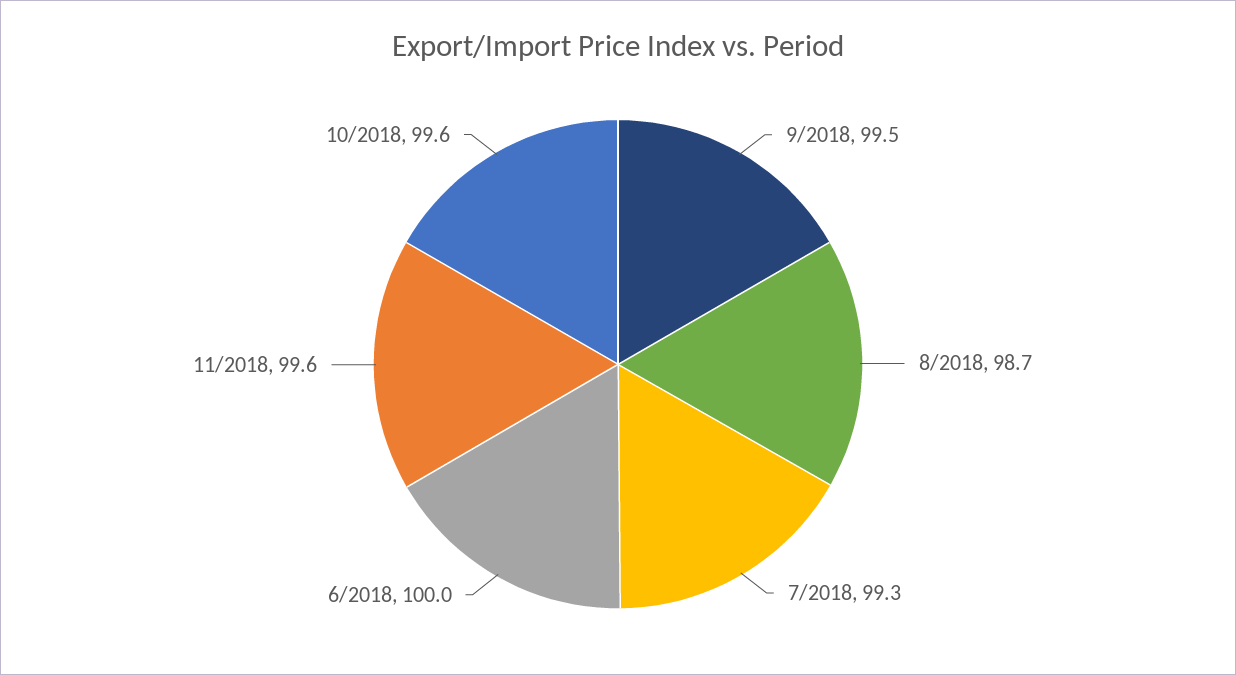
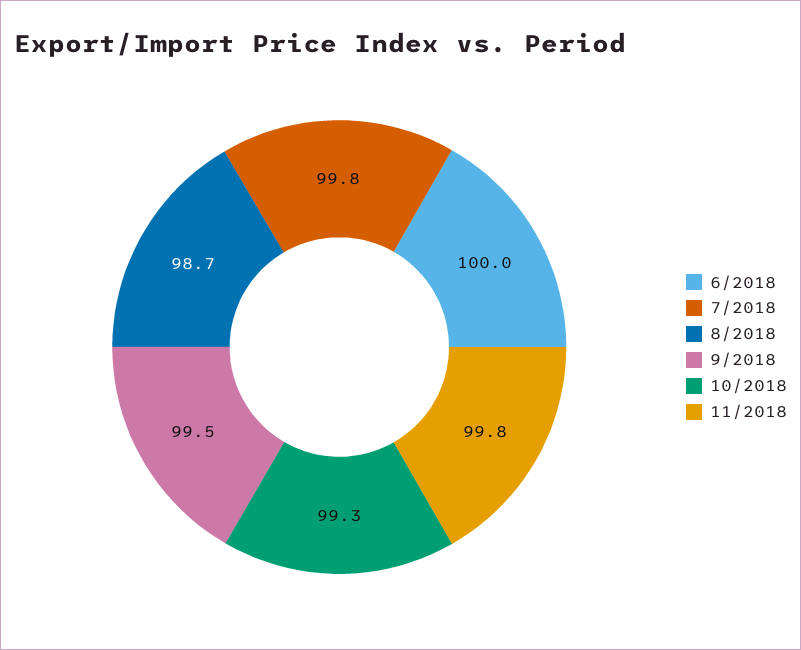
7/2018: 99.3 -> 99.8
11/2018: 99.6 -> 99.8
10/2018: 99.6 -> 99.3

